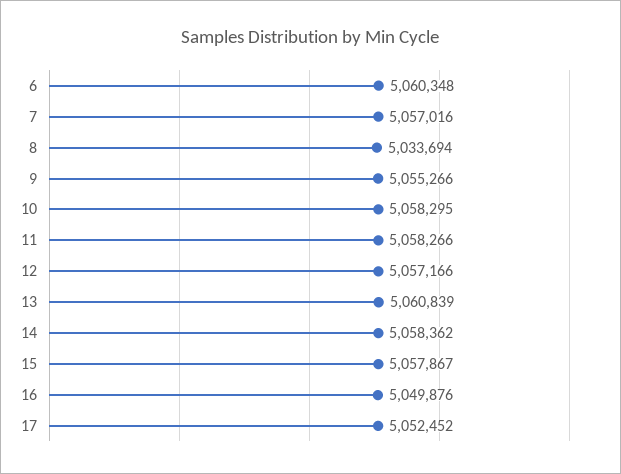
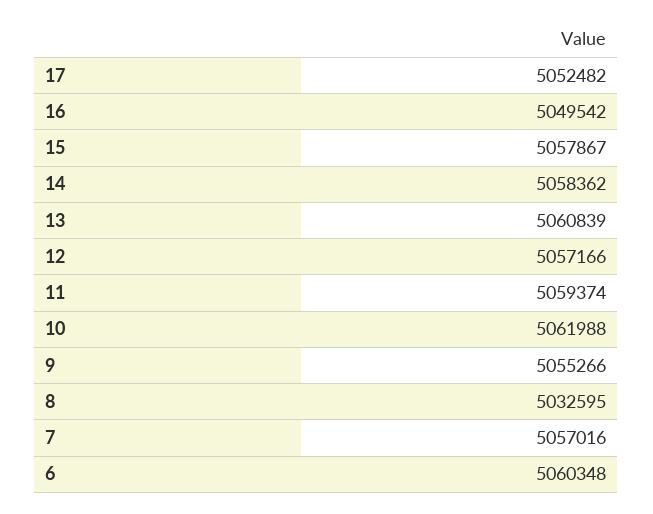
8: 5033694 -> 5032595
10: 5058295 -> 5061988
11: 5058266 -> 5059374
16: 5049876 -> 5049542
17: 5052452 -> 5052482

